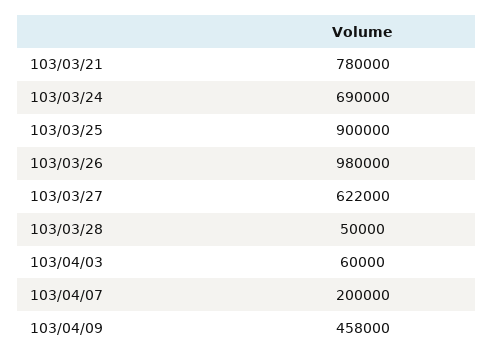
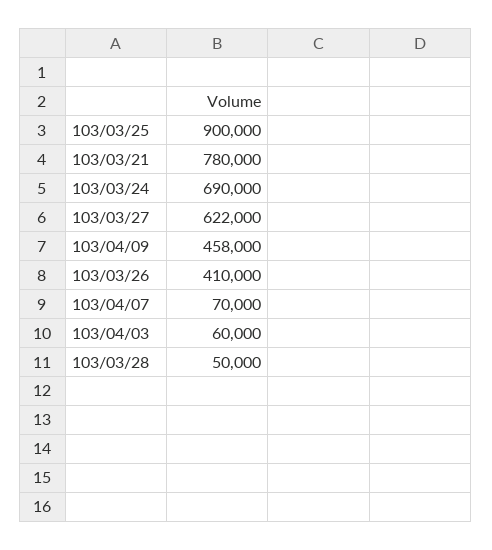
103/03/26: 980000 -> 410000
103/04/07: 200000 -> 70000

